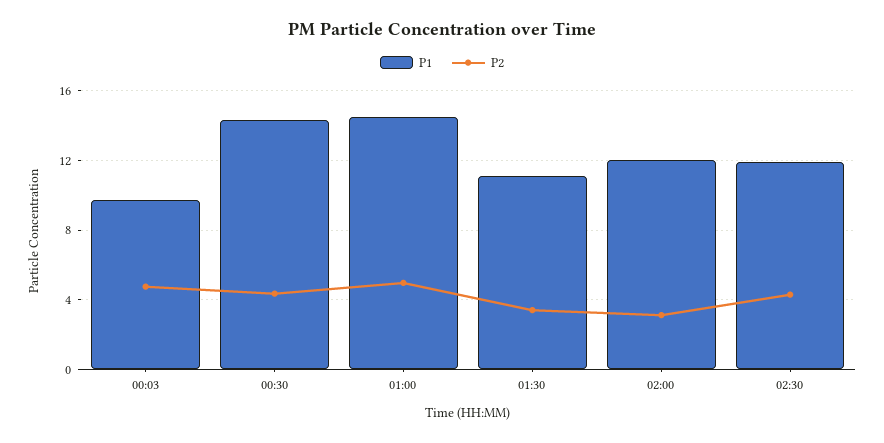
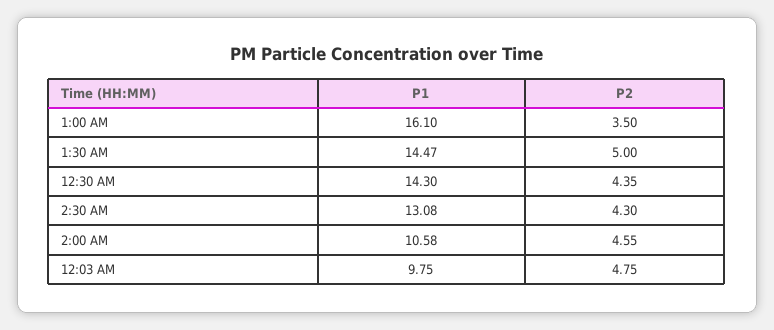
P1, 01:00: 14.5 -> 16.1
P2, 01:00: 5 -> 3.5
P1, 01:30: 11 -> 14.47
P2, 01:30: 3.5 -> 5
P1, 02:00: 12 -> 10.58
P2, 02:00: 3 -> 4.55
P1, 02:30: 12 -> 13.08

